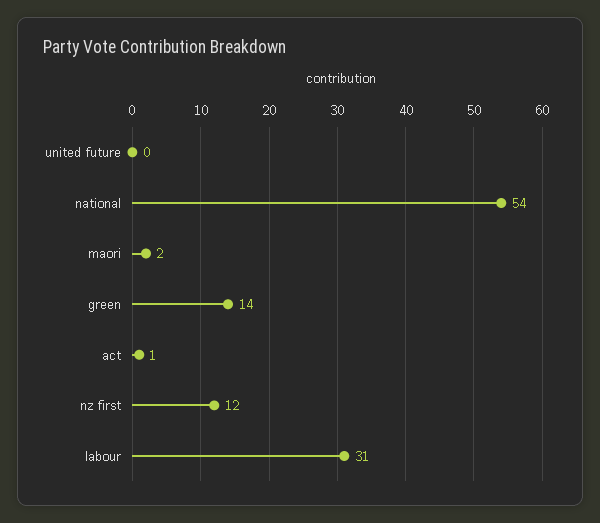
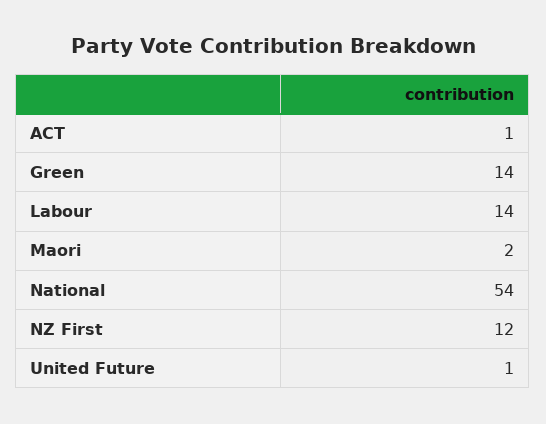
united future: 0 -> 1
labour: 31 -> 14

